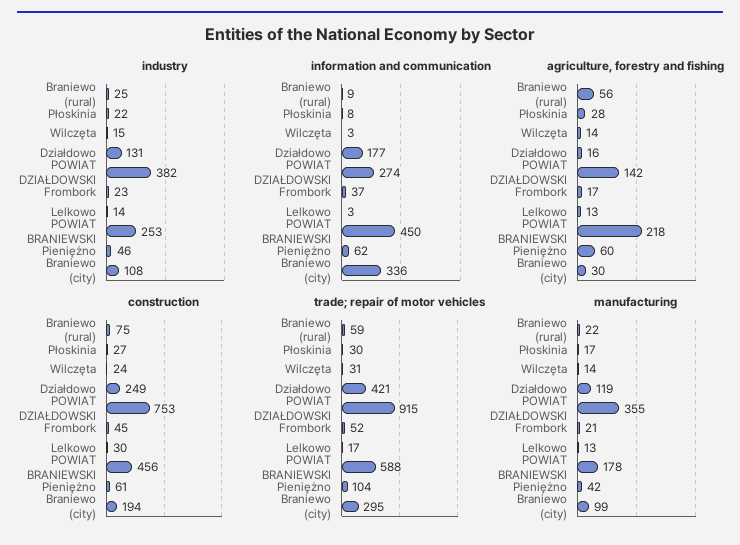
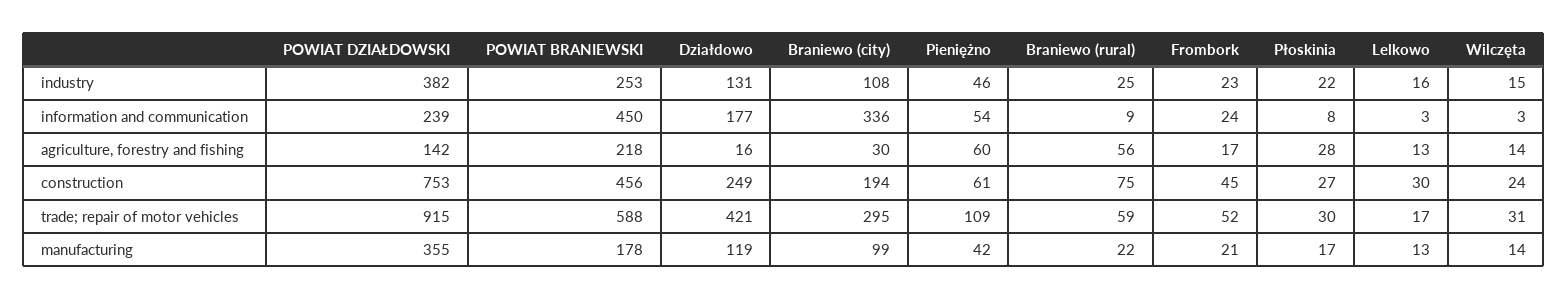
industry, Lelkowo: 14 -> 16
information and communication, POWIAT DZIAŁDOWSKI: 274 -> 239
information and communication, Frombork: 37 -> 24
information and communication, Pieniężno: 62 -> 54
trade; repair of motor vehicles, Pieniężno: 104 -> 109

